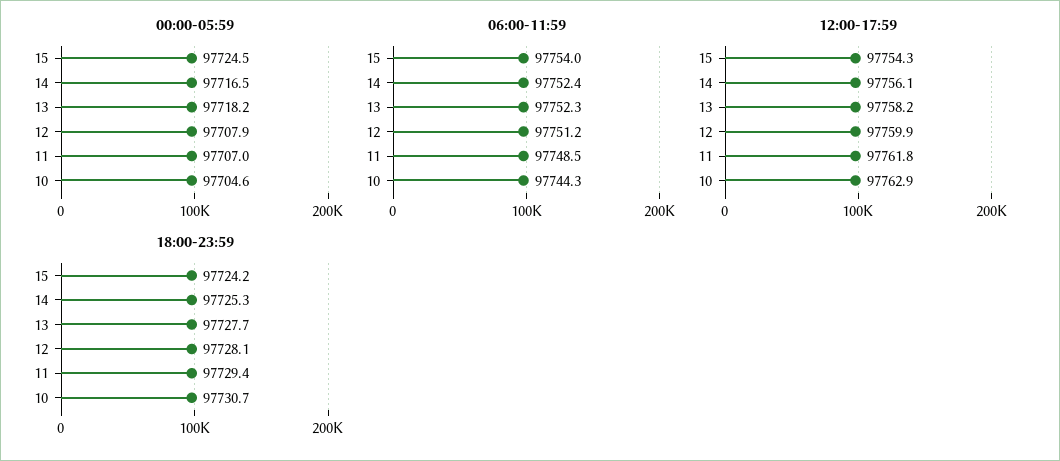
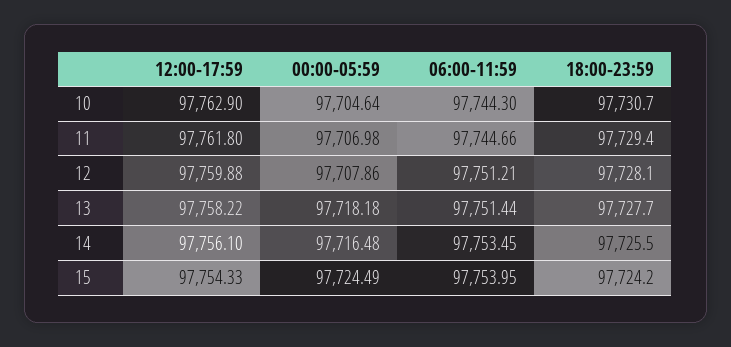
06:00-11:59, 14: 97752.4 -> 97753.45
06:00-11:59, 13: 97752.3 -> 97751.44
06:00-11:59, 11: 97748.5 -> 97744.66
18:00-23:59, 14: 97725.3 -> 97725.5

